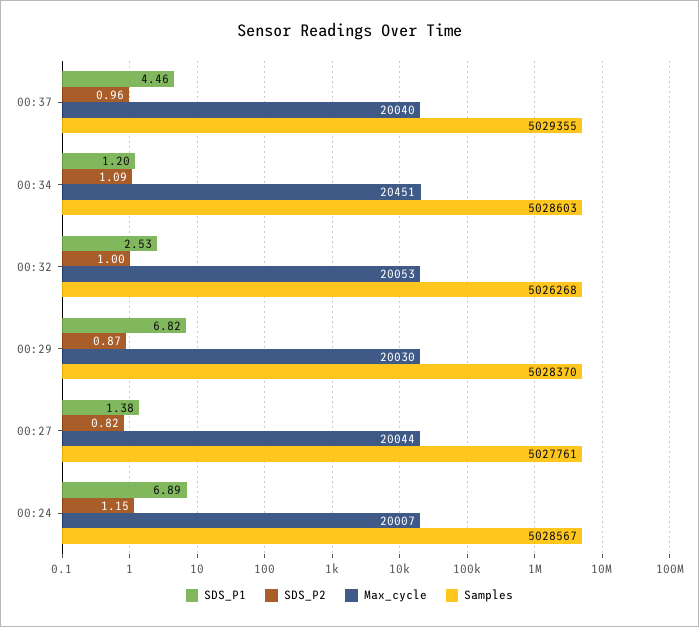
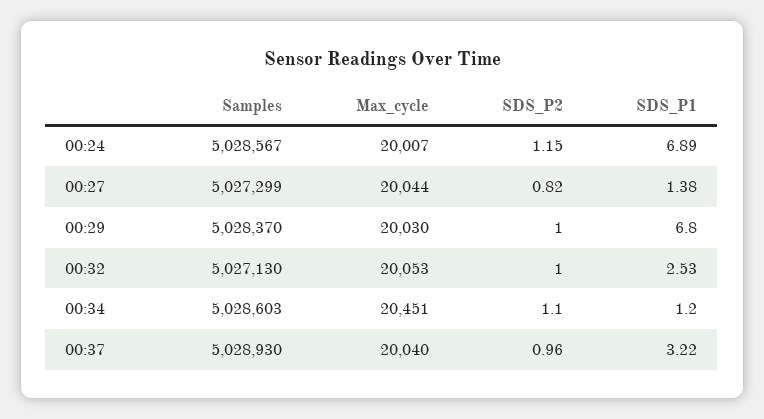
SDS_P1, 00:37: 4.46 -> 3.22
Samples, 00:37: 5029355 -> 5028930
SDS_P2, 00:34: 1.09 -> 1.1
Samples, 00:32: 5026268 -> 5027130
SDS_P1, 00:29: 6.82 -> 6.8
SDS_P2, 00:29: 0.87 -> 1
Samples, 00:27: 5027761 -> 5027299

